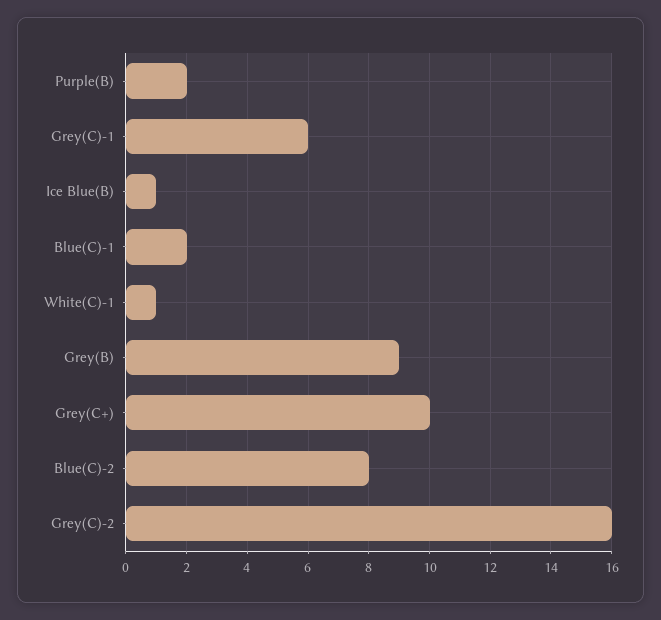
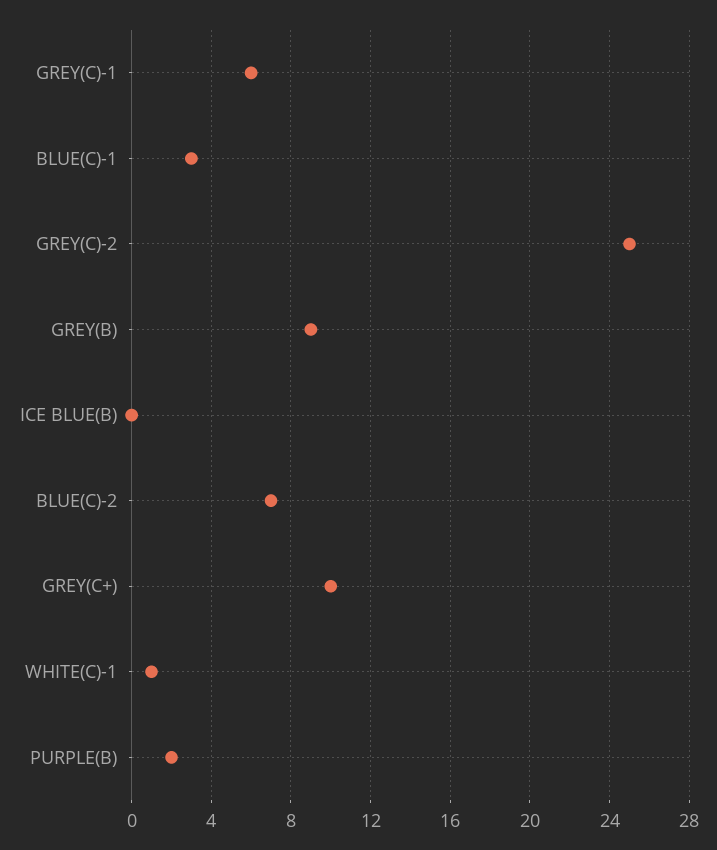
Ice Blue(B): 1 -> 0
Blue(C)-1: 2 -> 3
Blue(C)-2: 8 -> 7
Grey(C)-2: 16 -> 25

